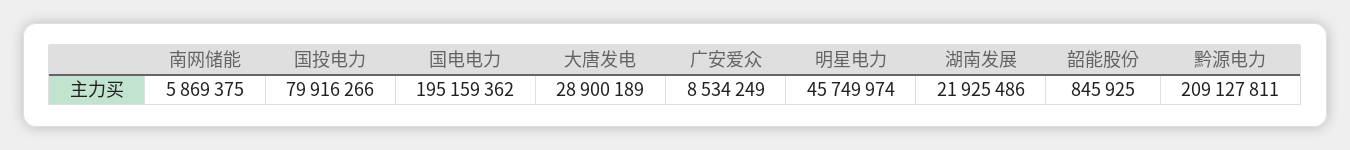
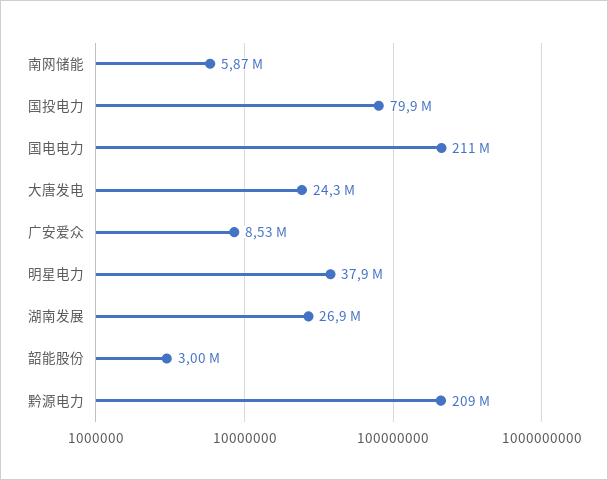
国电电力: 195159362 -> 211000000
大唐发电: 28900189 -> 24300000
明星电力: 45749974 -> 37900000
湖南发展: 21925486 -> 26900000
韶能股份: 845925 -> 3000000

